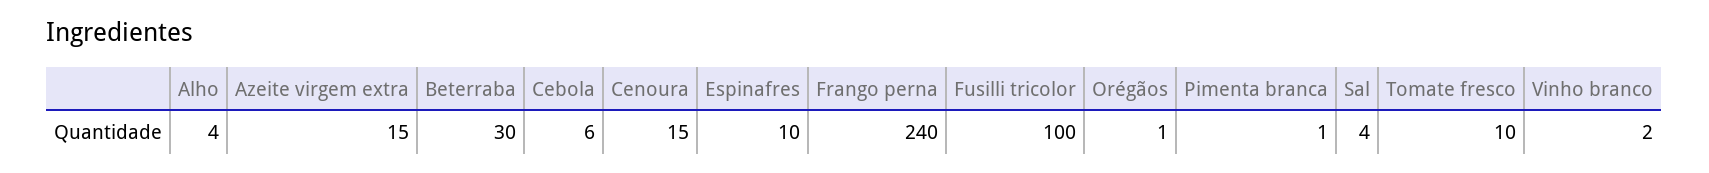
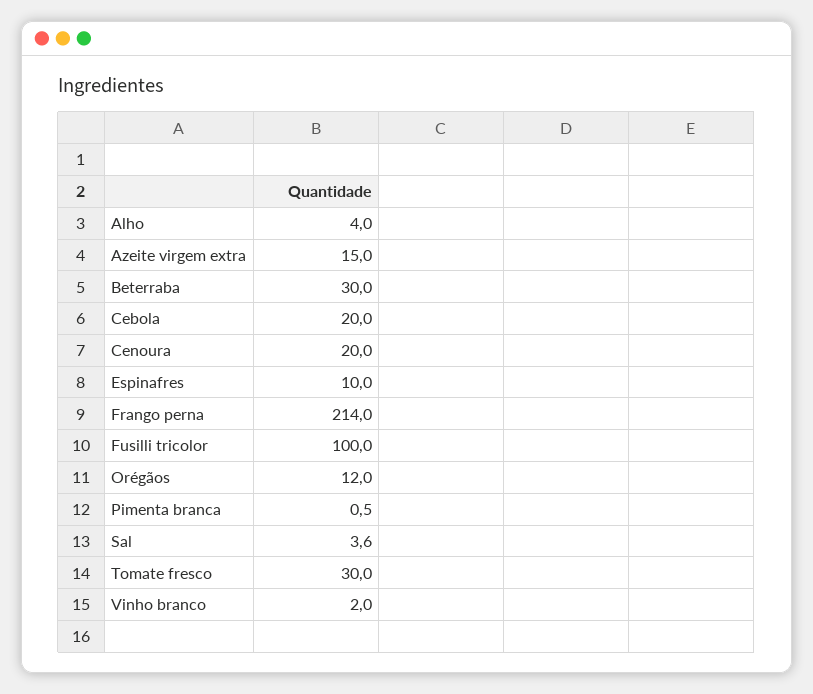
Cebola: 6 -> 20
Cenoura: 15 -> 20
Frango perna: 240 -> 214
Orégãos: 1 -> 12
Tomate fresco: 10 -> 30

